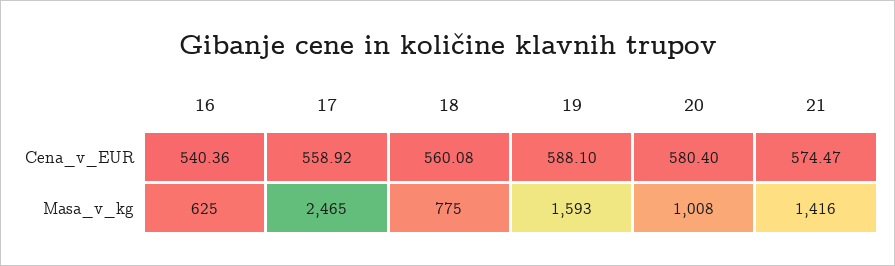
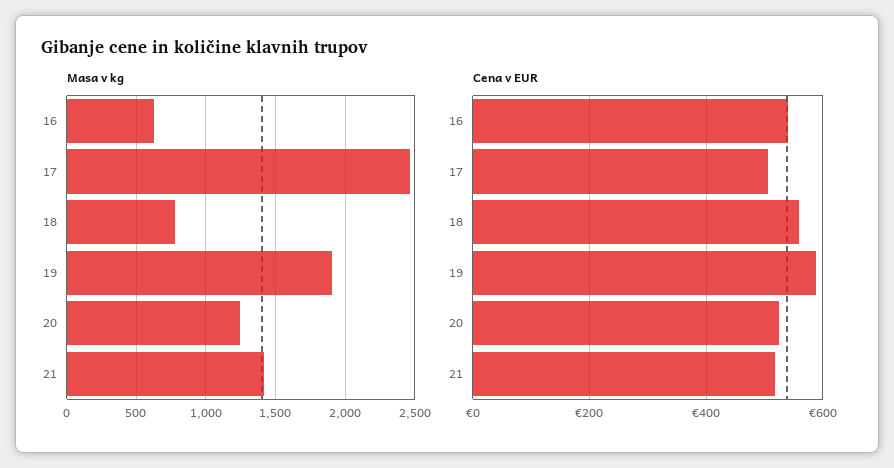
Cena_v_EUR, 17: 558.92 -> 500
Cena_v_EUR, 20: 580.4 -> 520
Cena_v_EUR, 21: 574.47 -> 520
Masa_v_kg, 19: 1593 -> 1900
Masa_v_kg, 20: 1008 -> 1250

